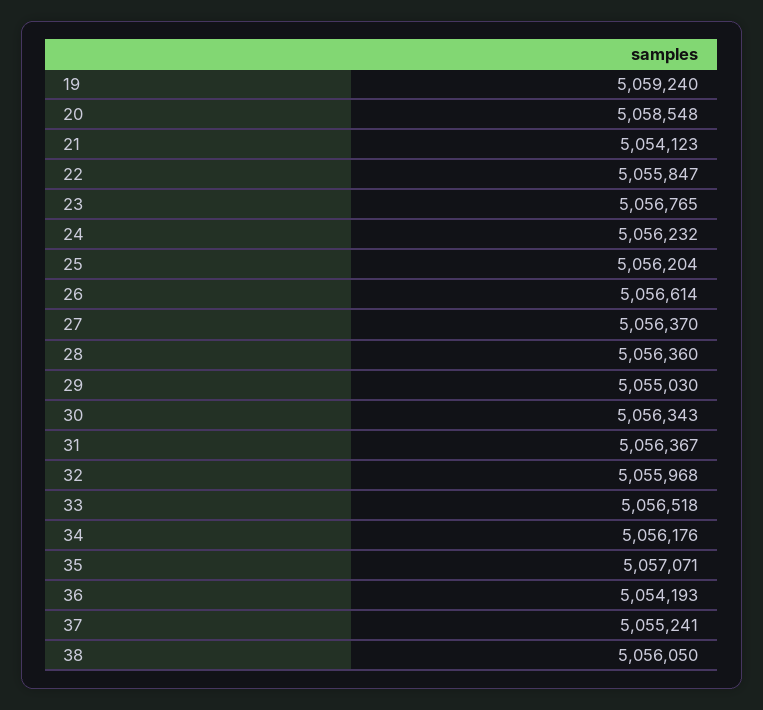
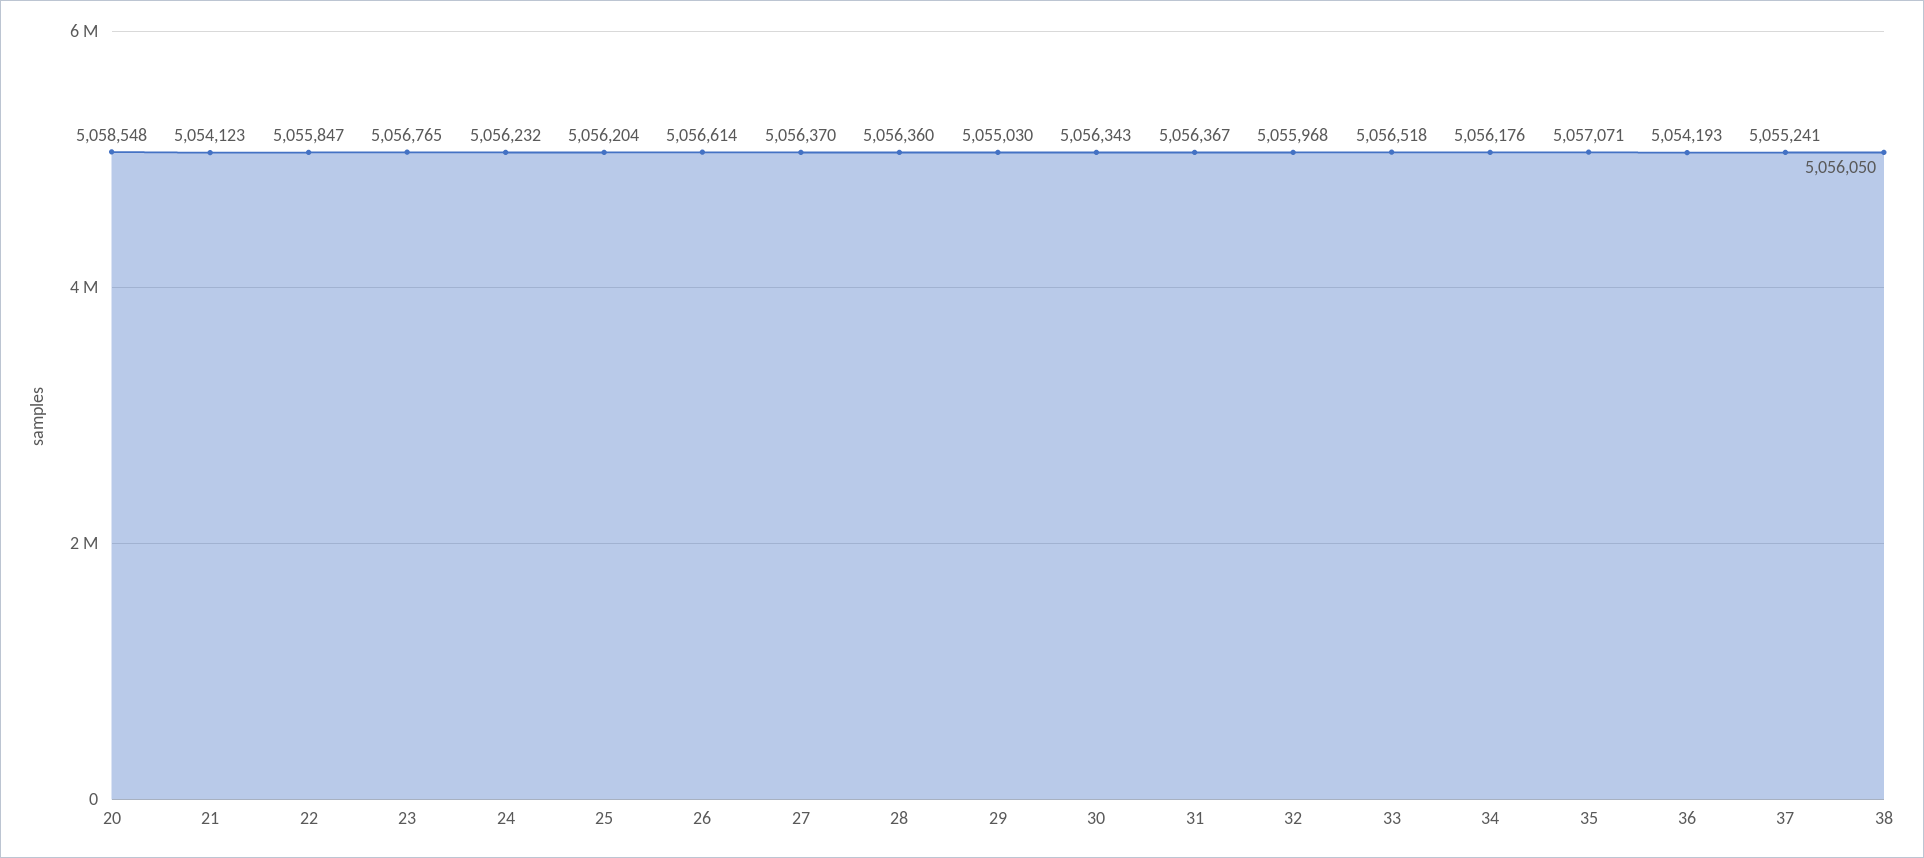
19: 5059240 -> none

